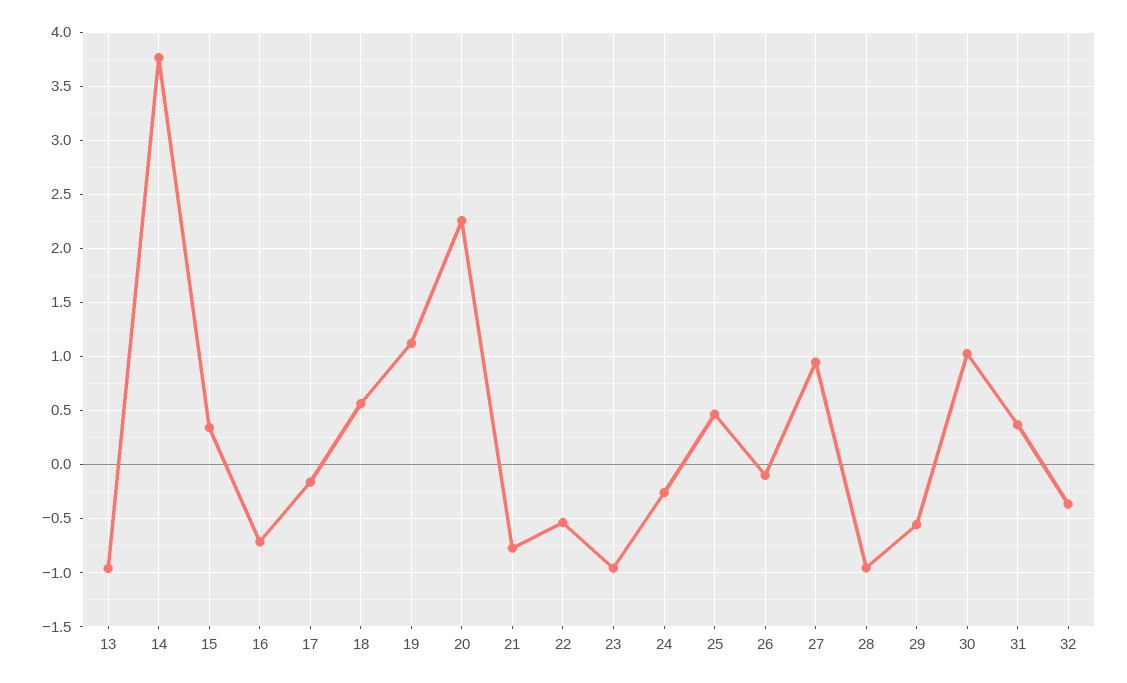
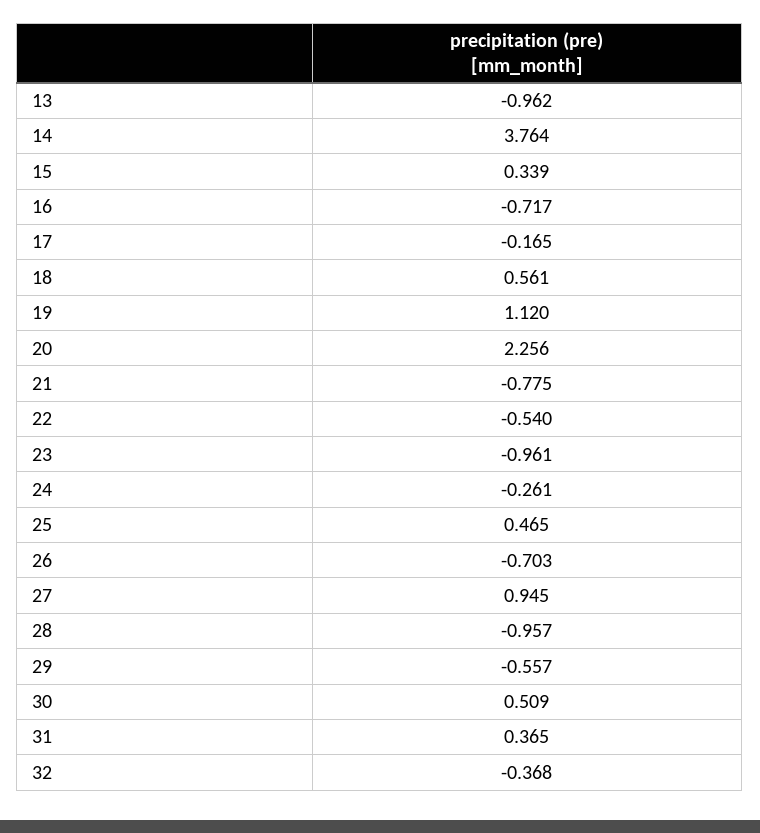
26: -0.1 -> -0.703
30: 1 -> 0.509

